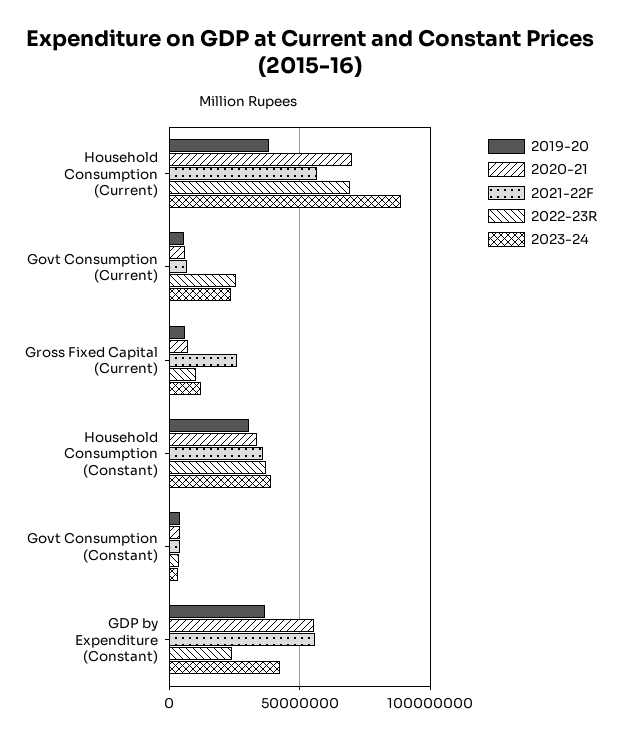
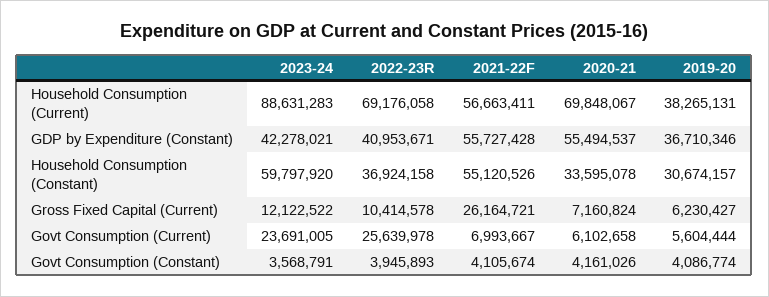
2021-22F, Household Consumption (Constant): 35000000 -> 55120526
2023-24, Household Consumption (Constant): 40000000 -> 59797920
2022-23R, GDP by Expenditure (Constant): 25000000 -> 40953671

